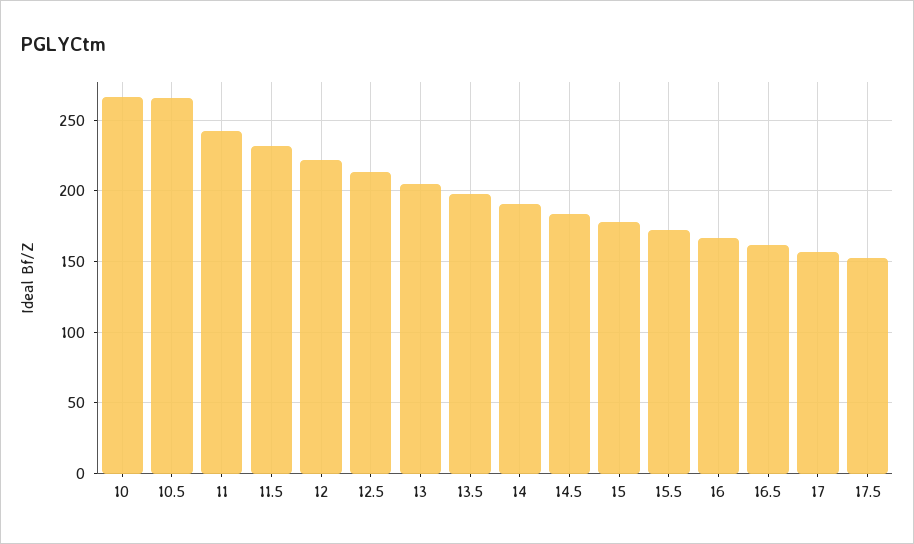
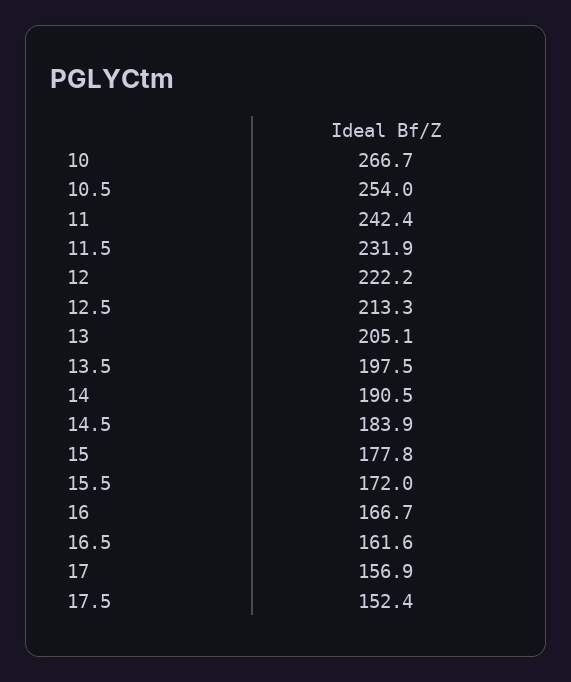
10.5: 265 -> 254

